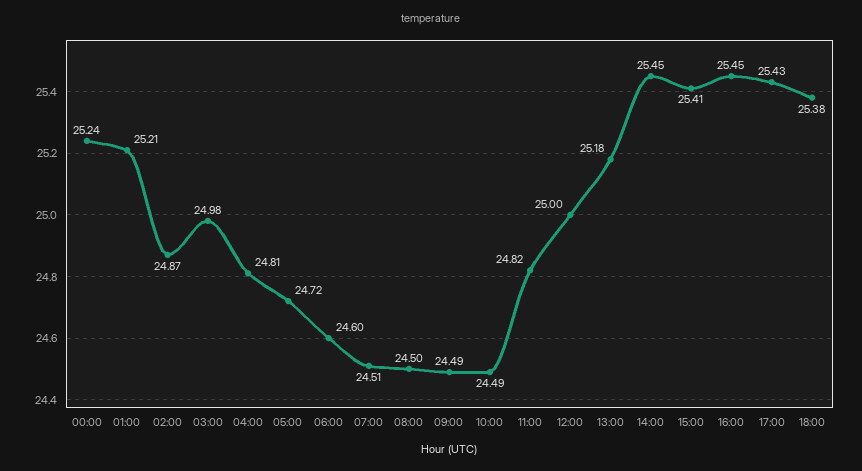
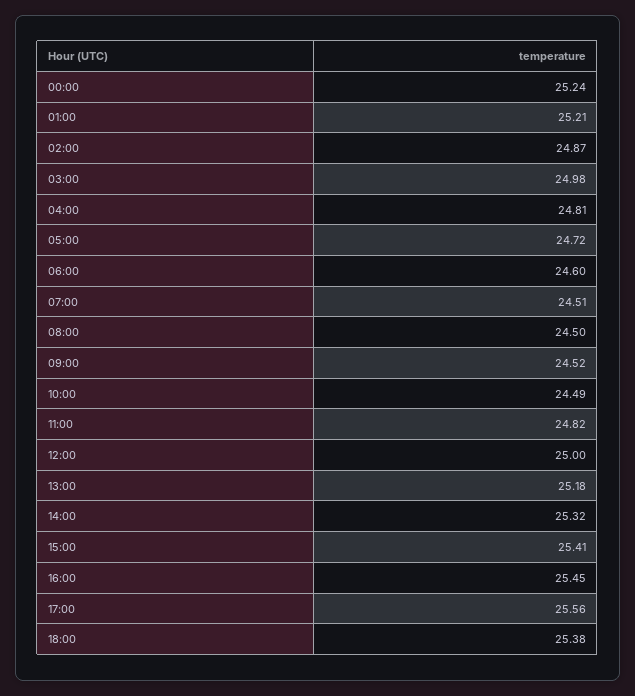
09:00: 24.49 -> 24.52
14:00: 25.45 -> 25.32
17:00: 25.43 -> 25.56

